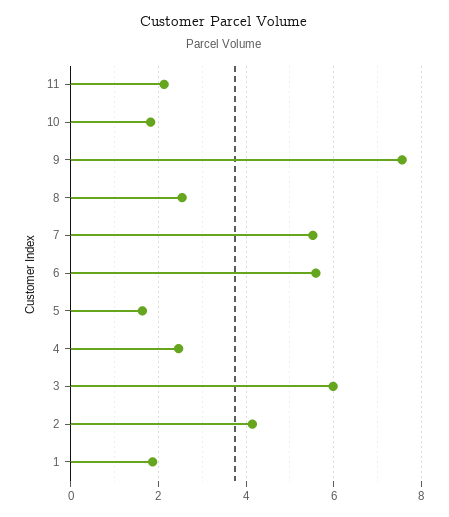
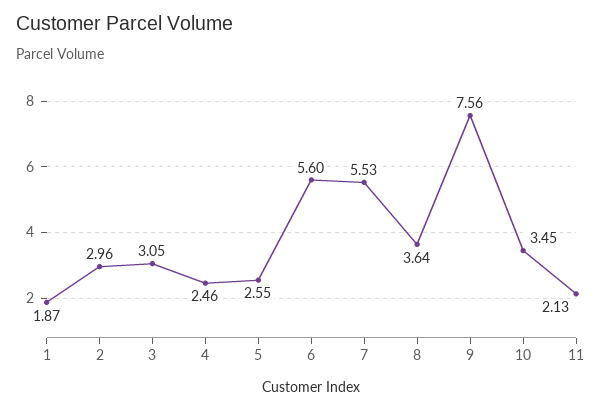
10: 1.8 -> 3.45
8: 2.6 -> 3.64
5: 1.6 -> 2.55
3: 6 -> 3.05
2: 4.2 -> 2.96

